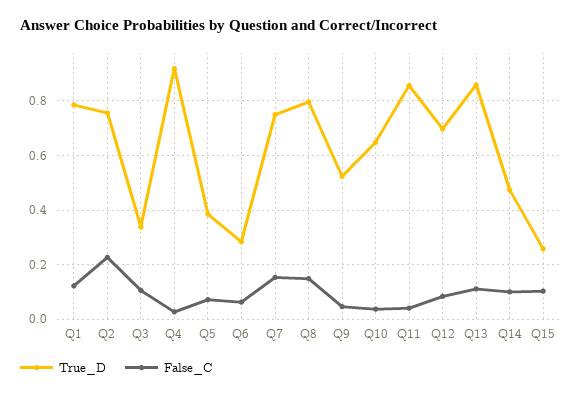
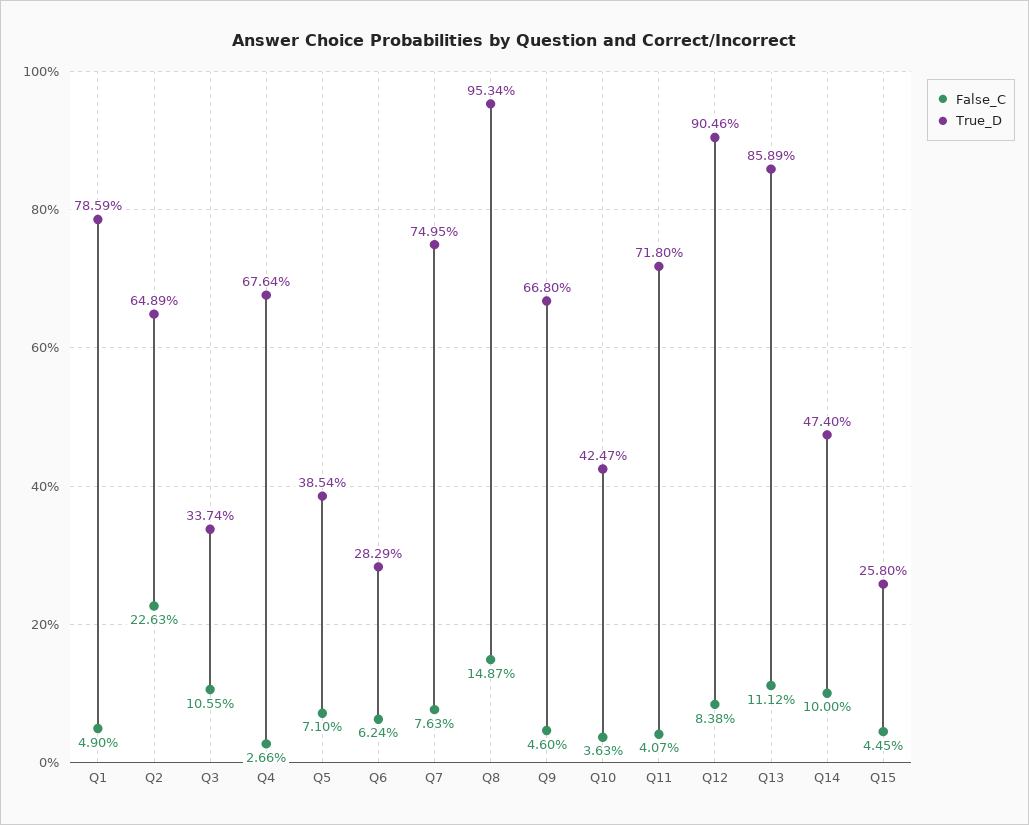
False_C, Q1: 0.125 -> 0.049
True_D, Q2: 0.75 -> 0.6489
True_D, Q4: 0.925 -> 0.6764
False_C, Q7: 0.15 -> 0.0763
True_D, Q8: 0.8 -> 0.9534
True_D, Q9: 0.525 -> 0.668
True_D, Q10: 0.65 -> 0.4247
True_D, Q11: 0.85 -> 0.718
True_D, Q12: 0.7 -> 0.9046
False_C, Q15: 0.1 -> 0.0445

